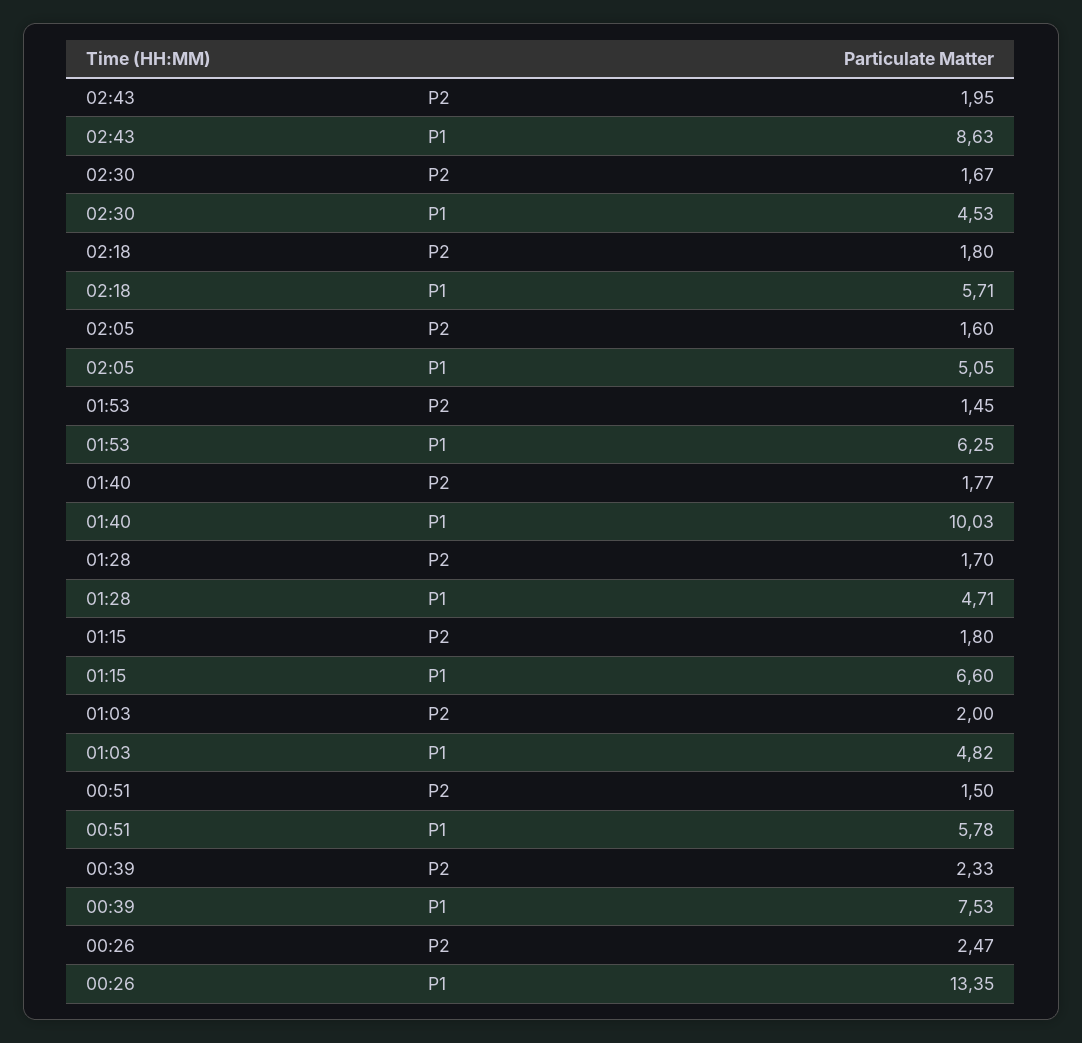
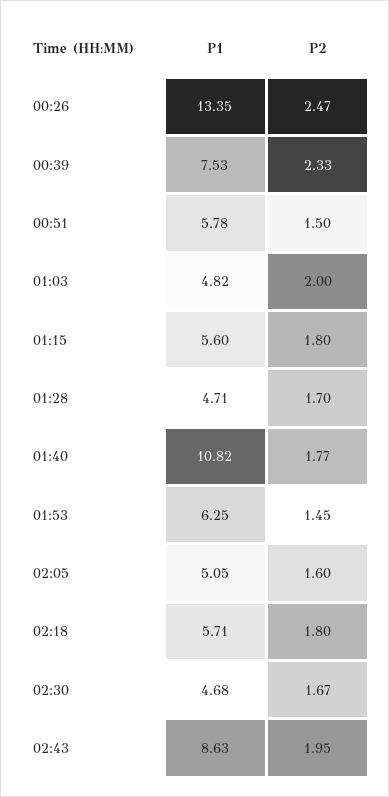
02:30, P1: 4.53 -> 4.68
01:40, P1: 10.03 -> 10.82
01:15, P1: 6.6 -> 5.6

